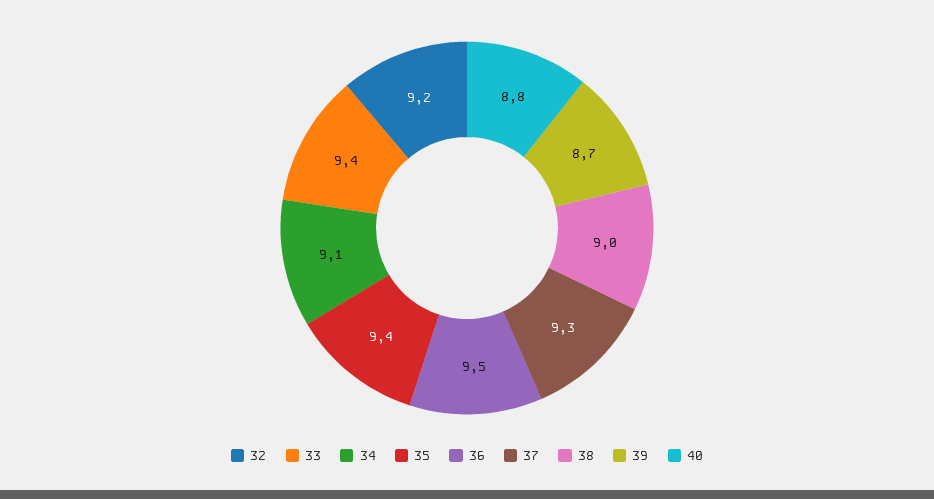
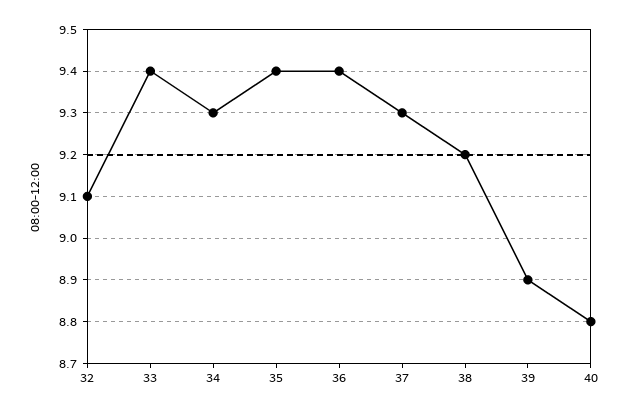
32: 9.2 -> 9.1
34: 9.1 -> 9.3
36: 9.5 -> 9.4
38: 9 -> 9.2
39: 8.7 -> 8.9

